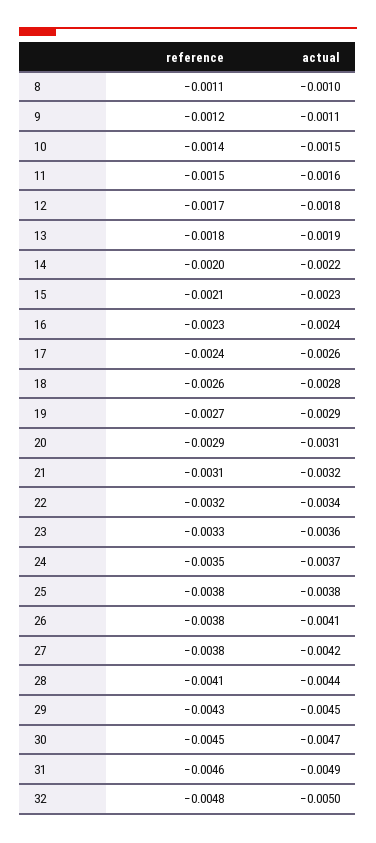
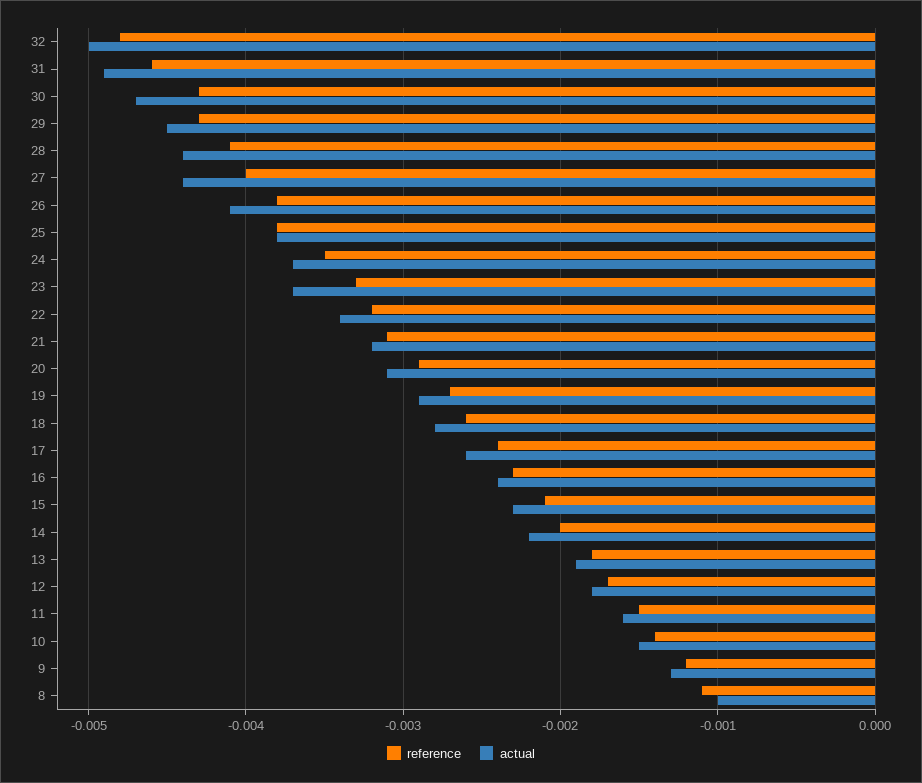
actual, 9: -0.0011 -> -0.0013
actual, 23: -0.0036 -> -0.0037
reference, 27: -0.0038 -> -0.004
actual, 27: -0.0042 -> -0.0044
reference, 30: -0.0045 -> -0.0043

